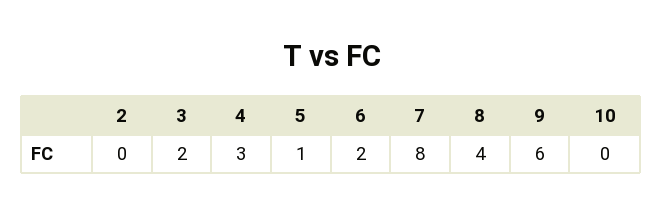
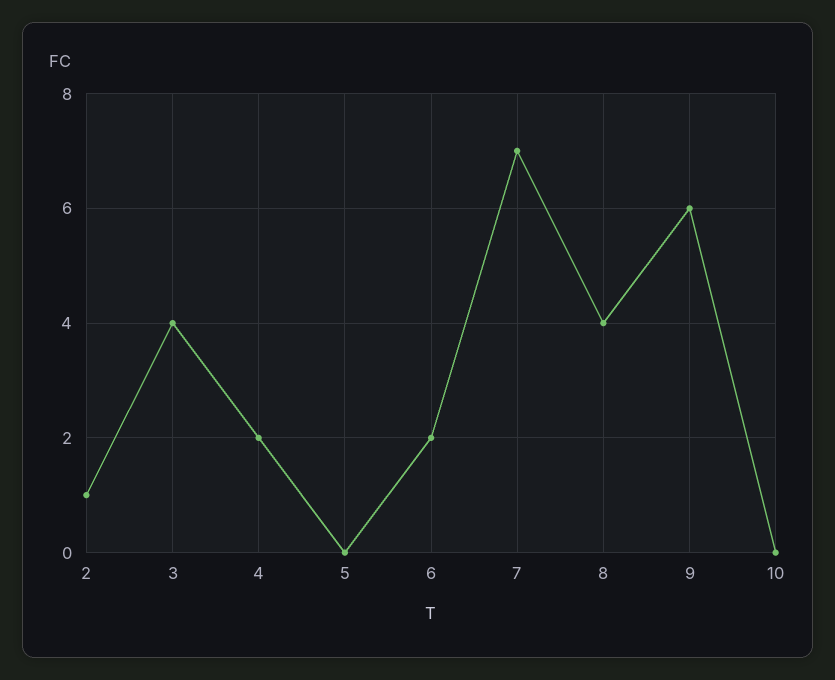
2: 0 -> 1
3: 2 -> 4
4: 3 -> 2
5: 1 -> 0
7: 8 -> 7

